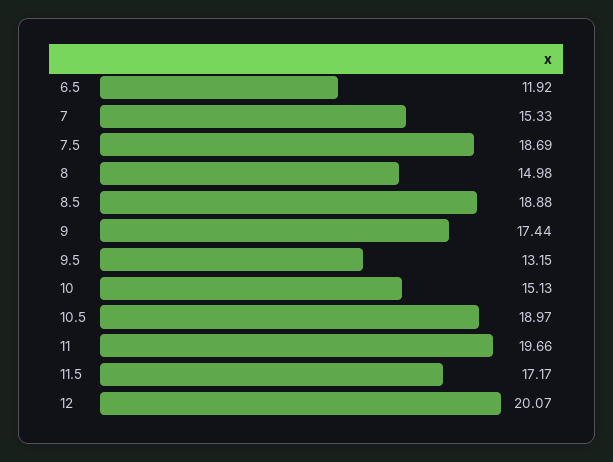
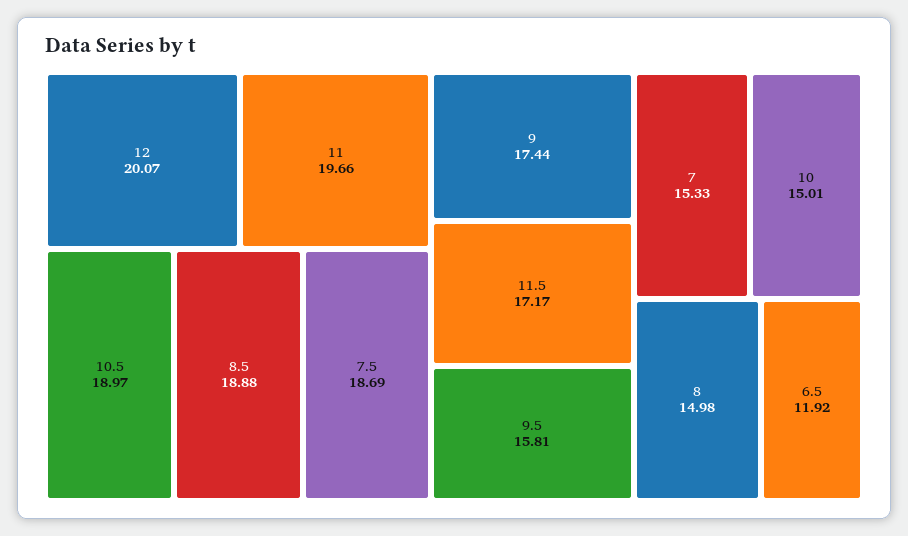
9.5: 13.15 -> 15.81
10: 15.13 -> 15.01

